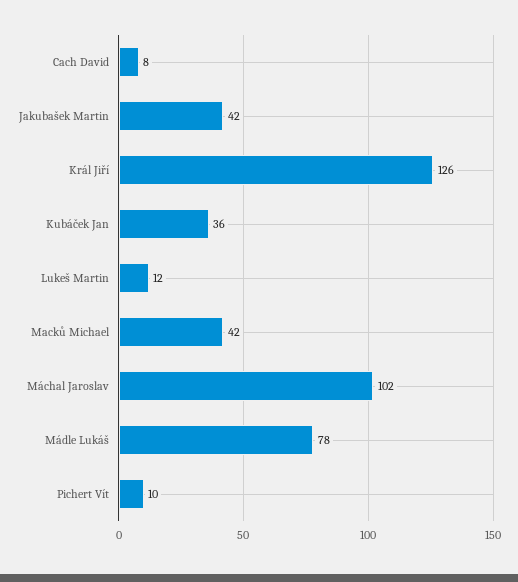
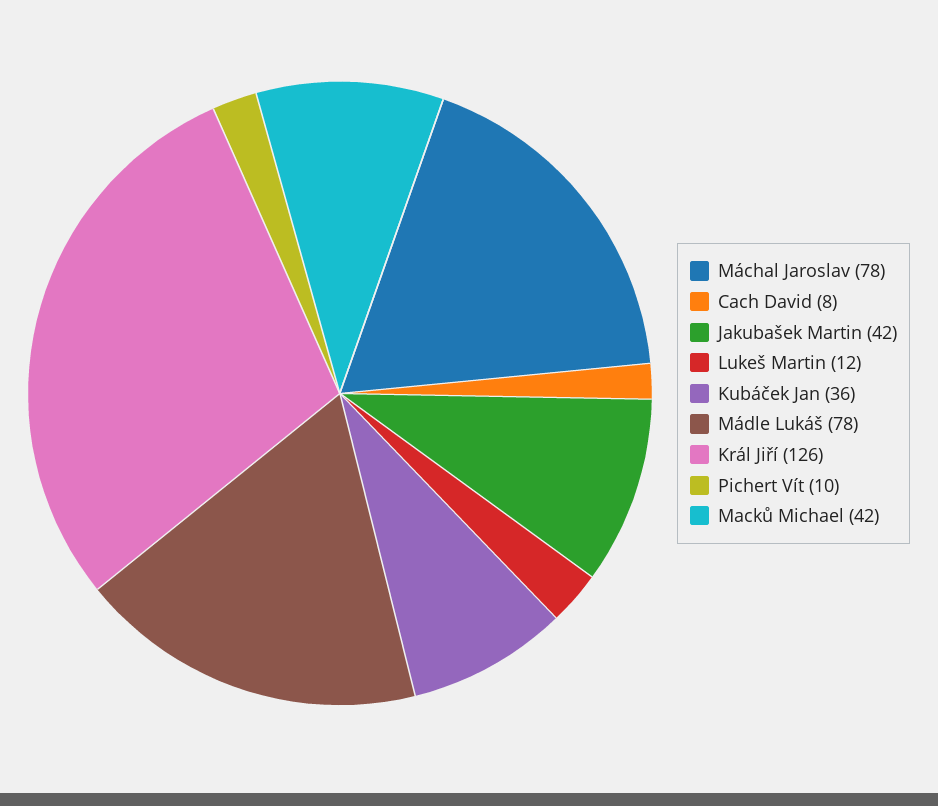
Máchal Jaroslav: 102 -> 78

